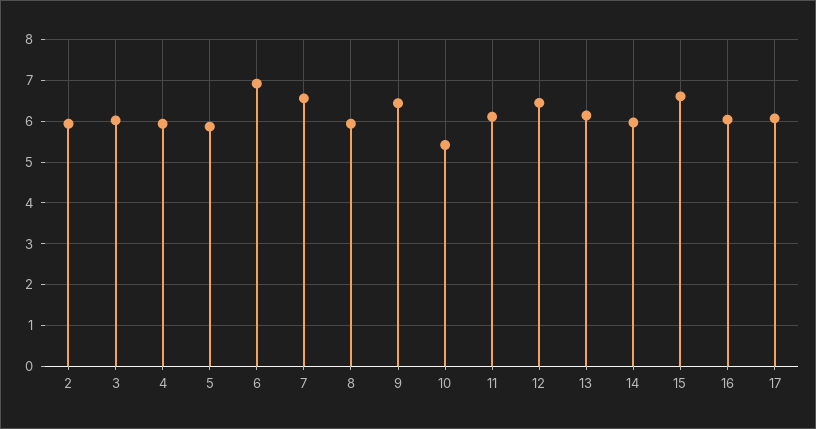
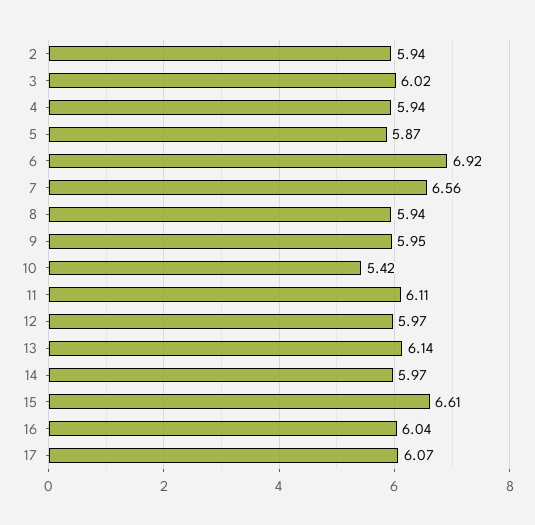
9: 6.4 -> 5.95
12: 6.4 -> 5.97

